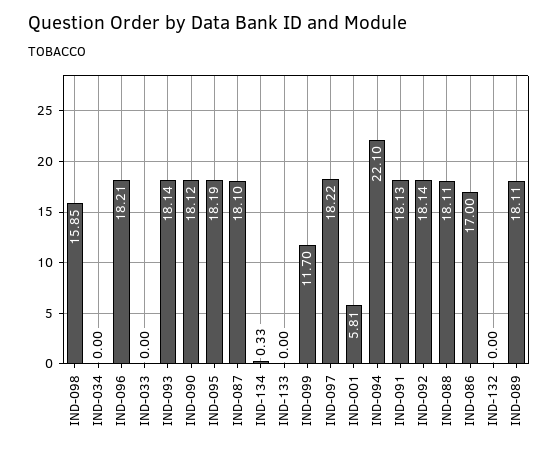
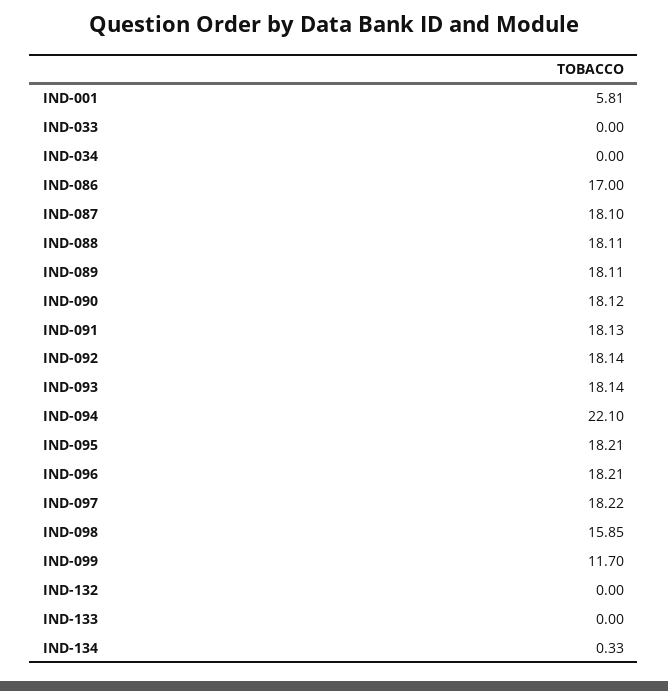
IND-095: 18.19 -> 18.21

